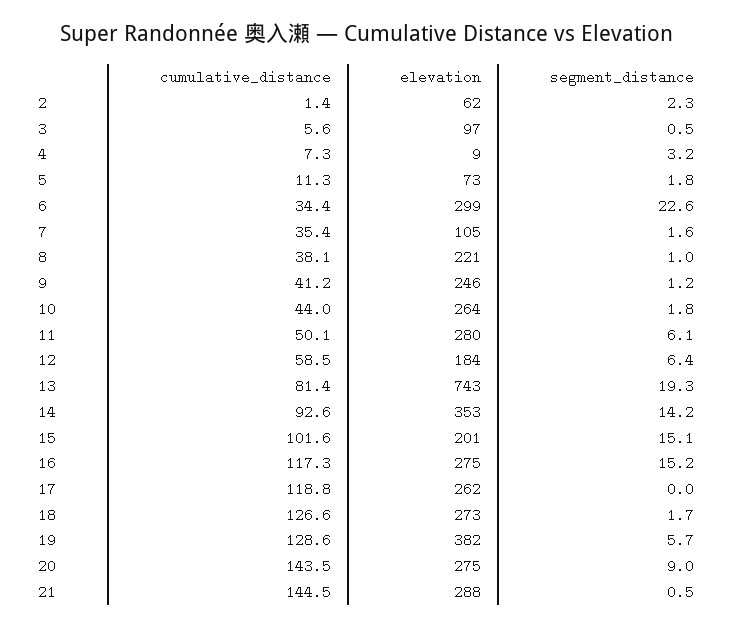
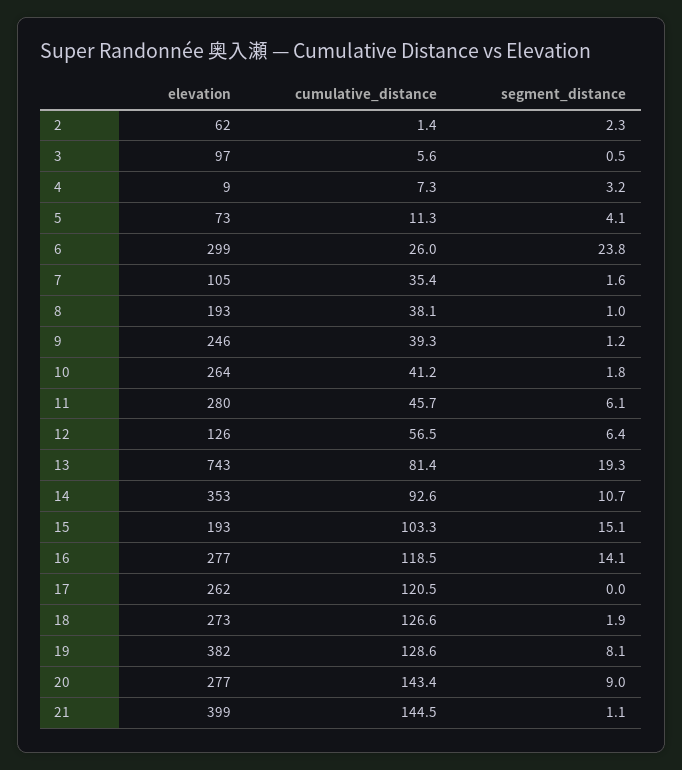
segment_distance, 5: 1.8 -> 4.1
cumulative_distance, 6: 34.4 -> 26
segment_distance, 6: 22.6 -> 23.8
elevation, 8: 221 -> 193
cumulative_distance, 9: 41.2 -> 39.3
cumulative_distance, 10: 44 -> 41.2
cumulative_distance, 11: 50.1 -> 45.7
cumulative_distance, 12: 58.5 -> 56.5
elevation, 12: 184 -> 126
segment_distance, 14: 14.2 -> 10.7
cumulative_distance, 15: 101.6 -> 103.3
elevation, 15: 201 -> 193
cumulative_distance, 16: 117.3 -> 118.5
elevation, 16: 275 -> 277
segment_distance, 16: 15.2 -> 14.1
cumulative_distance, 17: 118.8 -> 120.5
segment_distance, 18: 1.7 -> 1.9
segment_distance, 19: 5.7 -> 8.1
cumulative_distance, 20: 143.5 -> 143.4
elevation, 20: 275 -> 277
elevation, 21: 288 -> 399
segment_distance, 21: 0.5 -> 1.1

